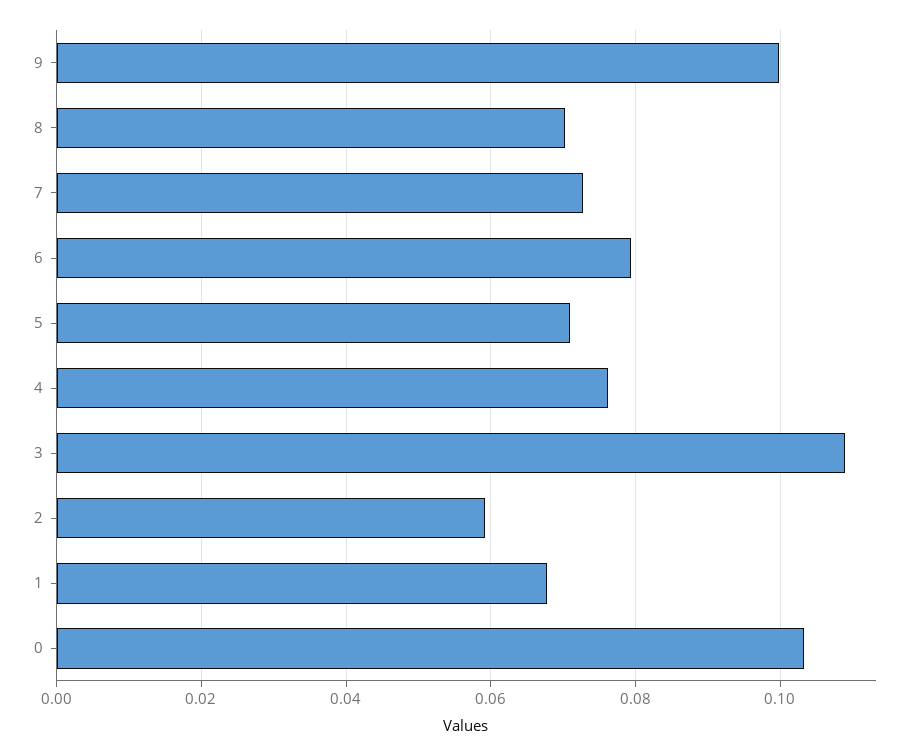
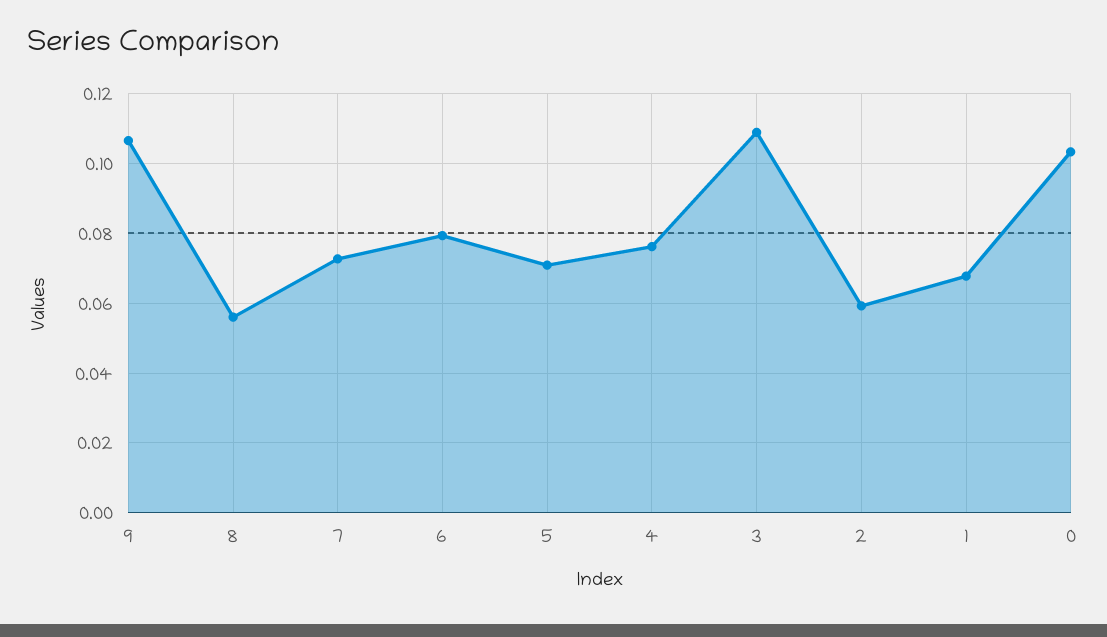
9: 0.1 -> 0.106
8: 0.07 -> 0.056

